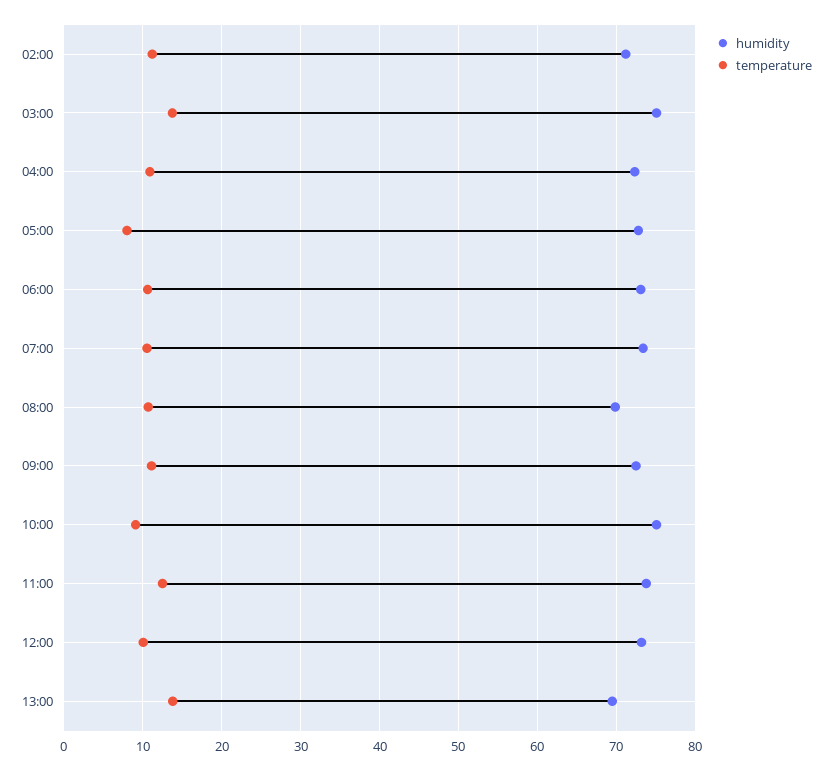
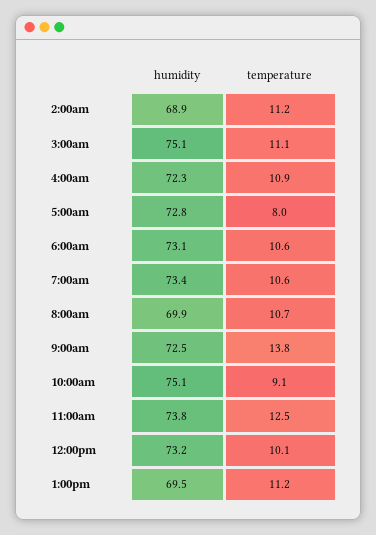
humidity, 02:00: 71 -> 68.9
temperature, 03:00: 14 -> 11.1
temperature, 09:00: 11 -> 13.8
temperature, 13:00: 14 -> 11.2

